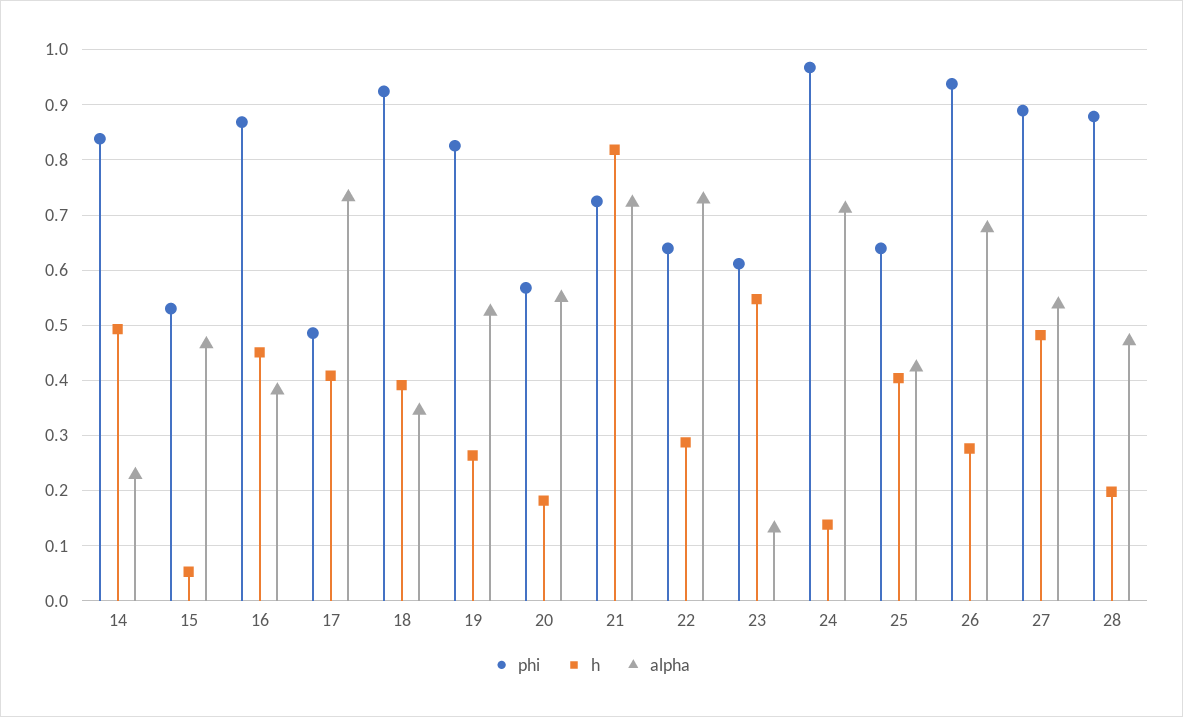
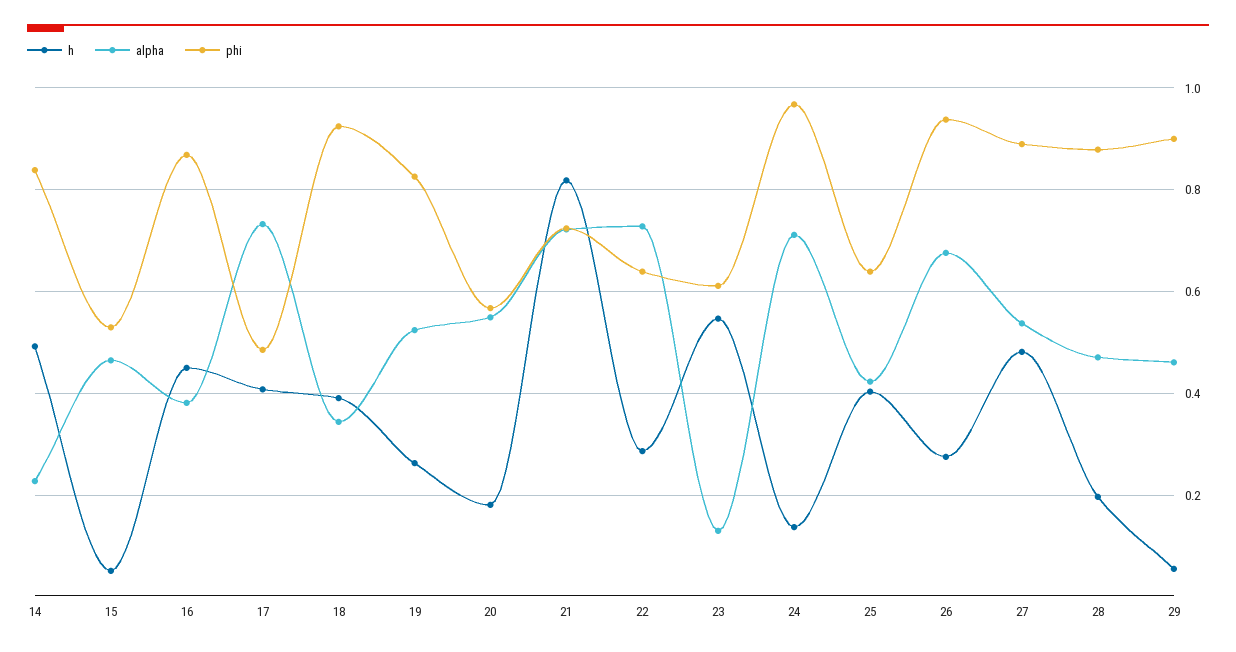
h, 29: none -> 0.06
alpha, 29: none -> 0.46
phi, 29: none -> 0.9

